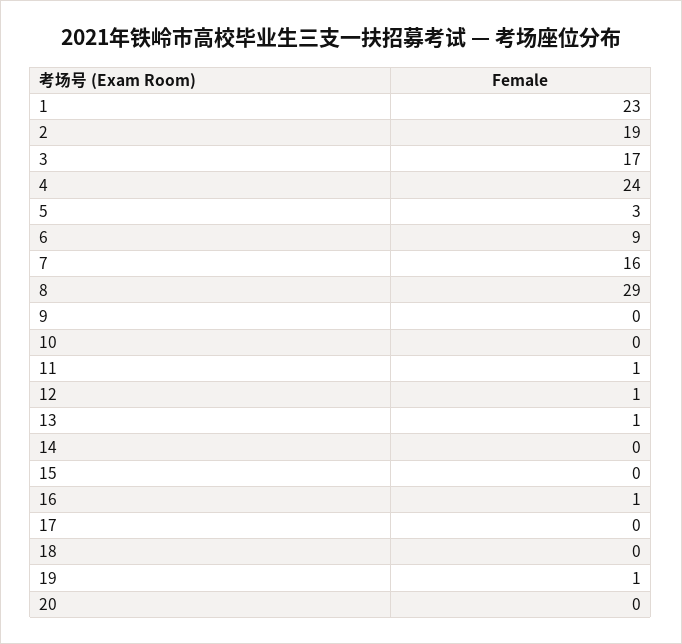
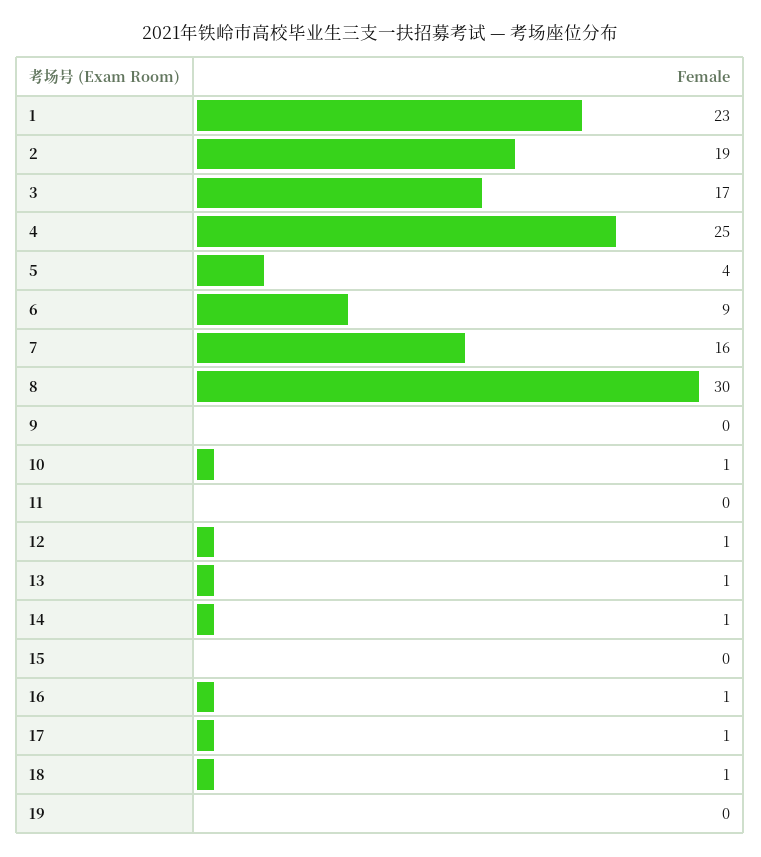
4: 24 -> 25
5: 3 -> 4
8: 29 -> 30
10: 0 -> 1
11: 1 -> 0
14: 0 -> 1
17: 0 -> 1
18: 0 -> 1
19: 1 -> 0
20: 0 -> none

